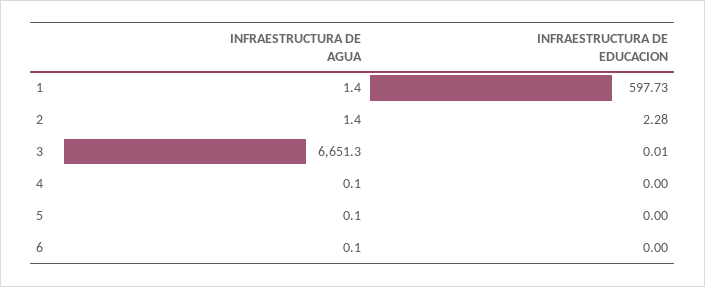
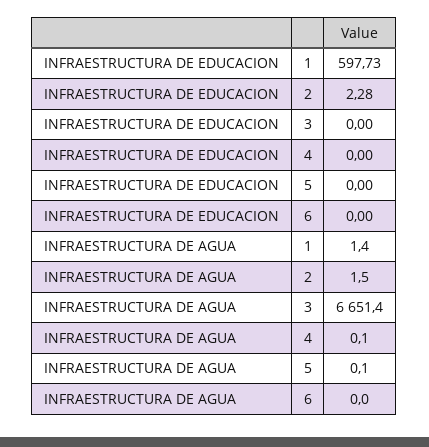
INFRAESTRUCTURA DE AGUA, 2: 1.4 -> 1.5
INFRAESTRUCTURA DE AGUA, 3: 6651.3 -> 6651.4
INFRAESTRUCTURA DE EDUCACION, 3: 0.01 -> 0
INFRAESTRUCTURA DE AGUA, 6: 0.1 -> 0

